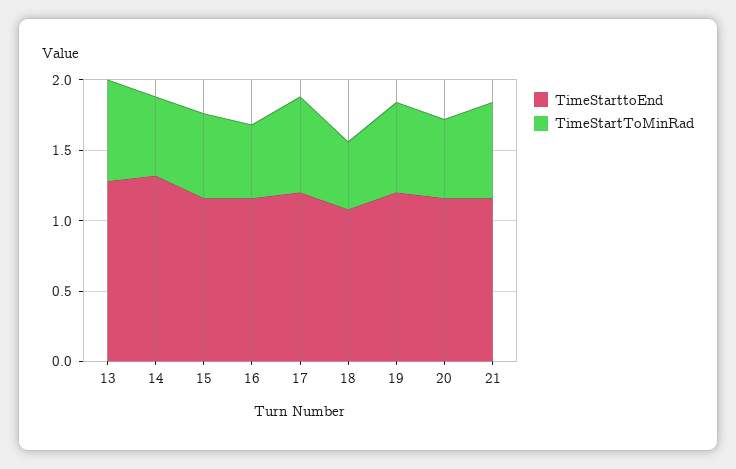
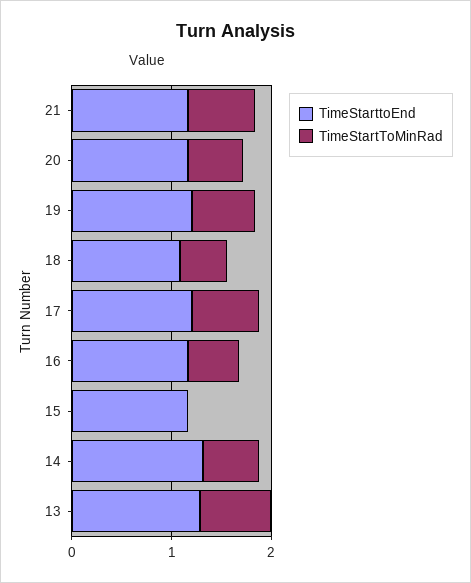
TimeStartToMinRad, 15: 0.6 -> 0

